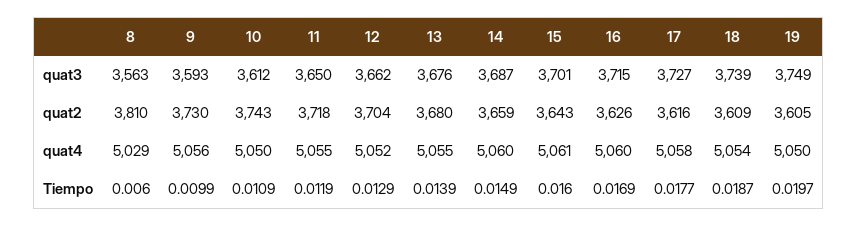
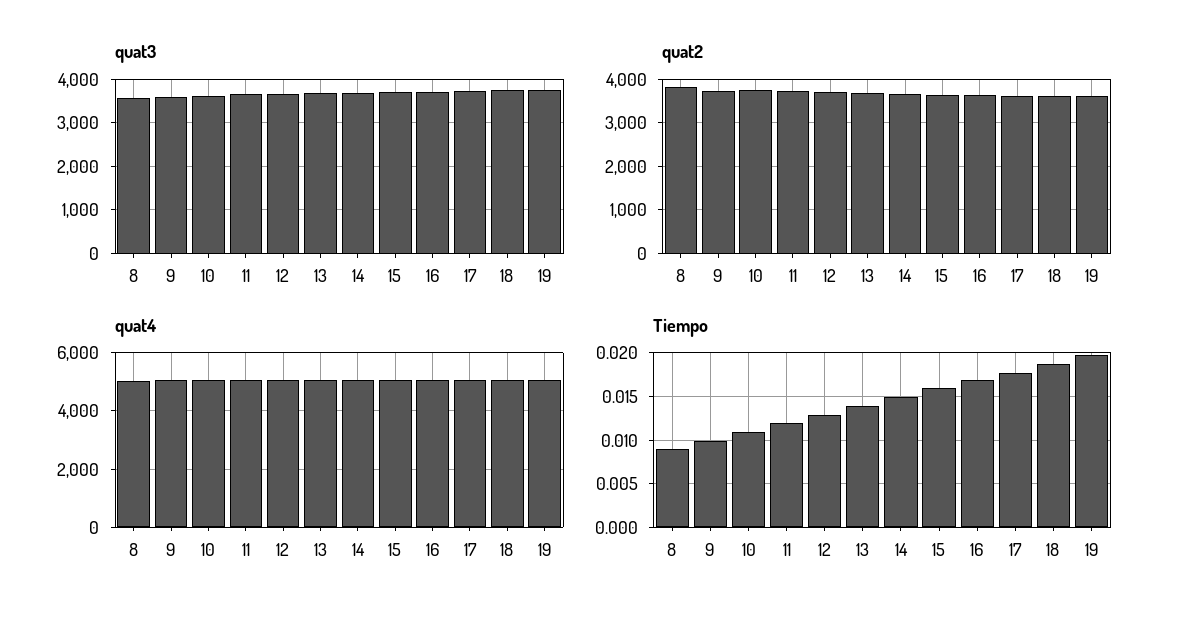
Tiempo, 8: 0.006 -> 0.009

